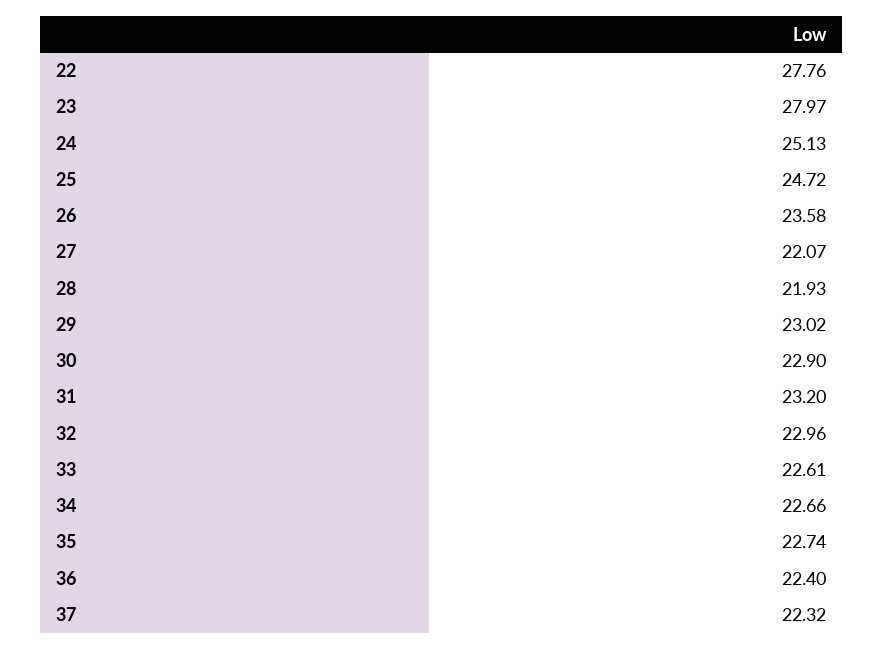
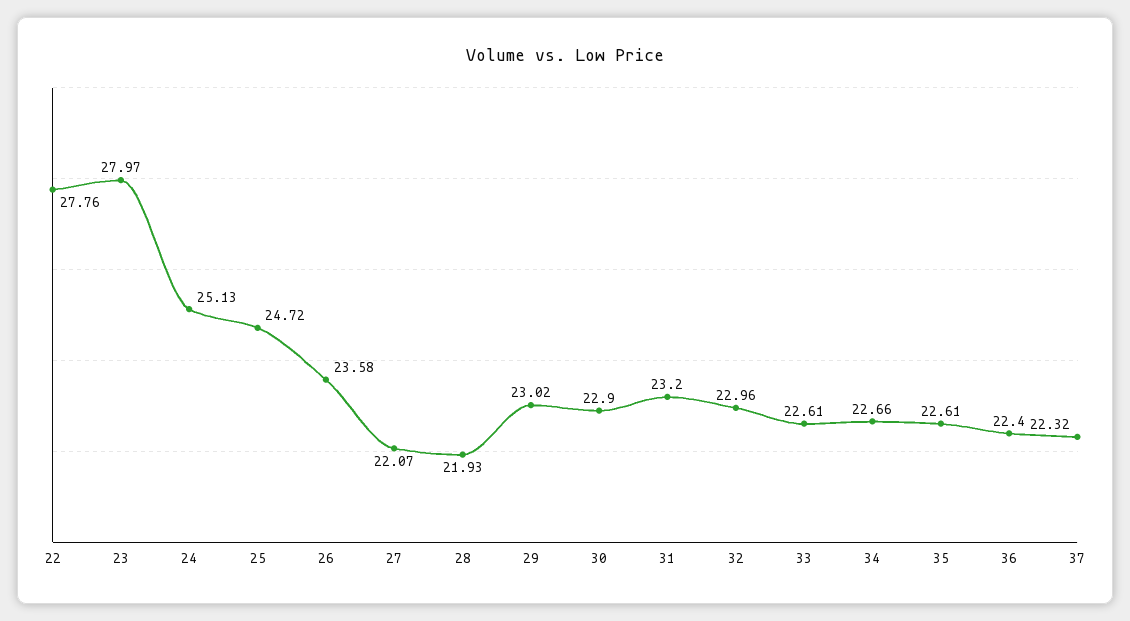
35: 22.74 -> 22.61

